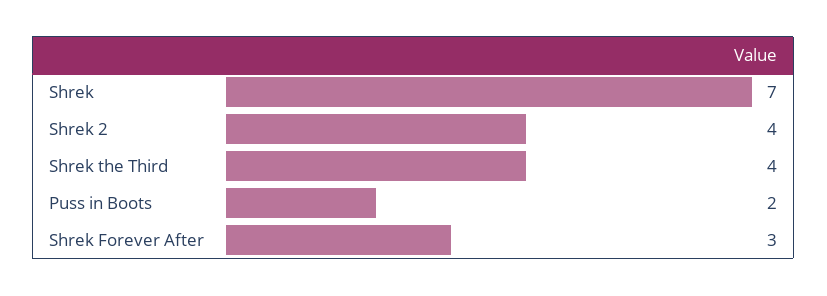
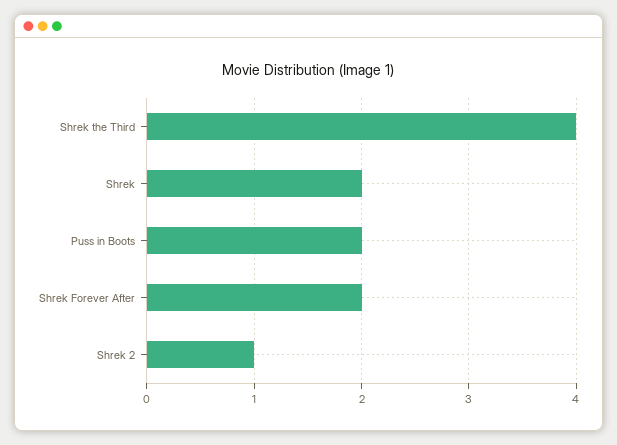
Shrek: 7 -> 2
Shrek 2: 4 -> 1
Shrek Forever After: 3 -> 2

